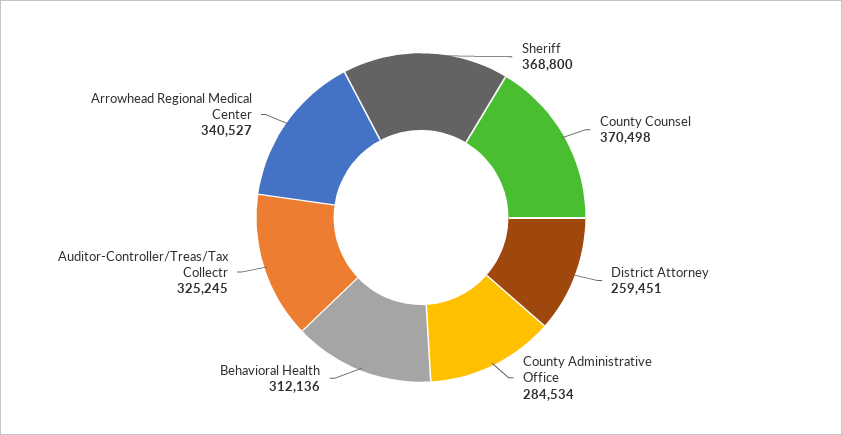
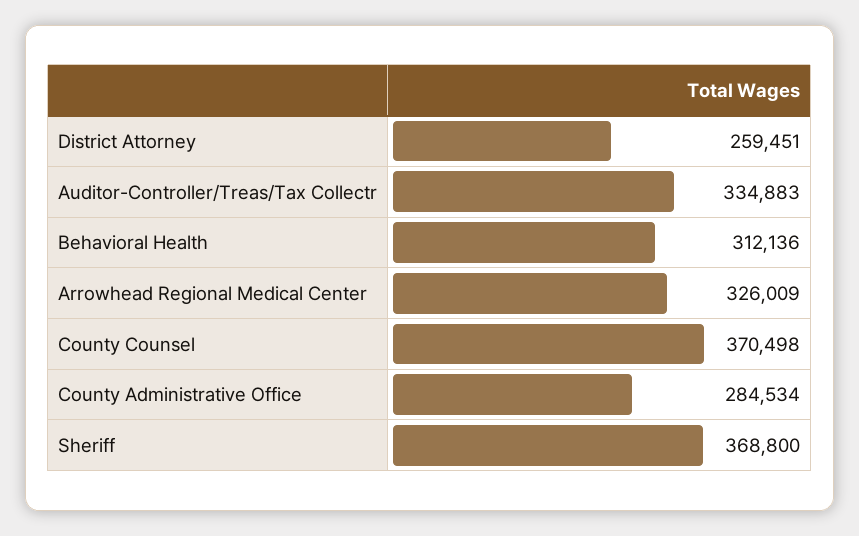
Auditor-Controller/Treas/Tax Collectr: 325245 -> 334883
Arrowhead Regional Medical Center: 340527 -> 326009

